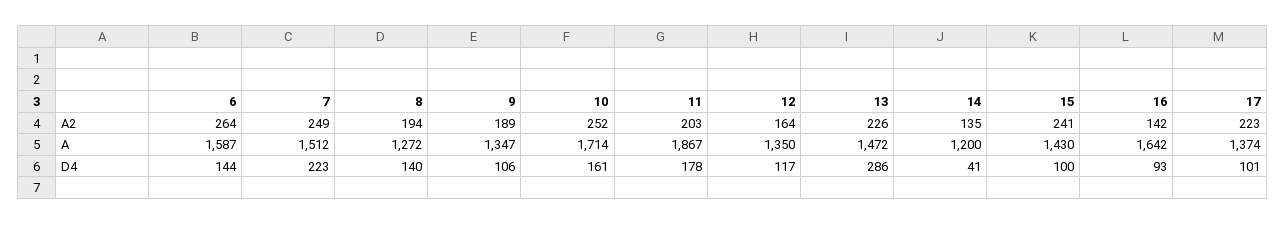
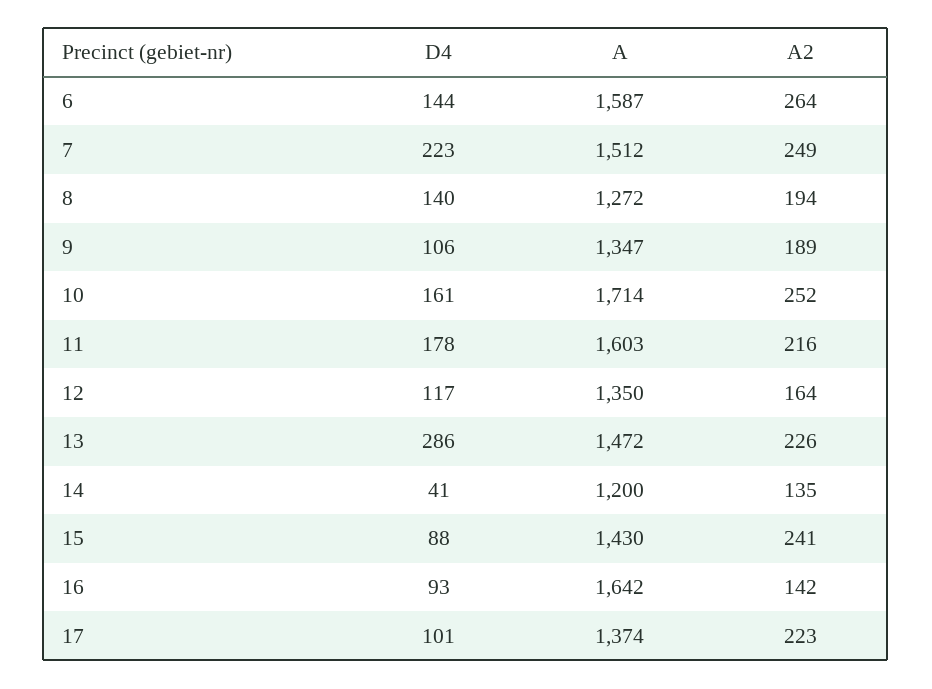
11, A2: 203 -> 216
11, A: 1867 -> 1603
15, D4: 100 -> 88

